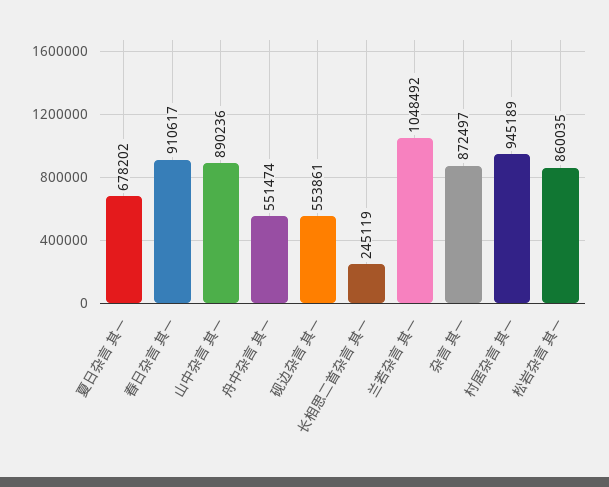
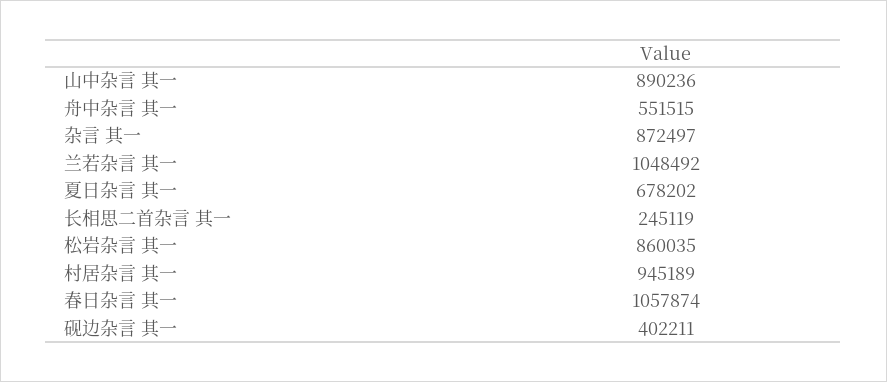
春日杂言 其一: 910617 -> 1057874
舟中杂言 其一: 551474 -> 551515
砚边杂言 其一: 553861 -> 402211

